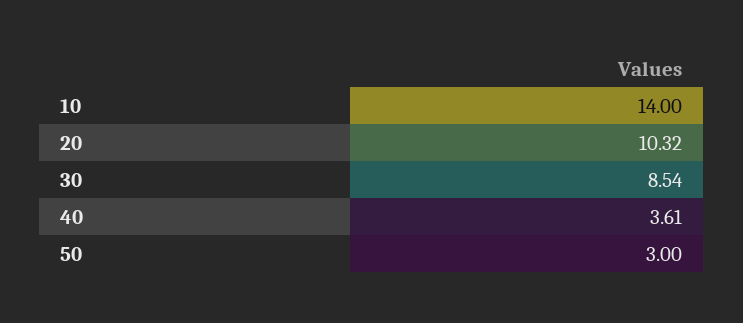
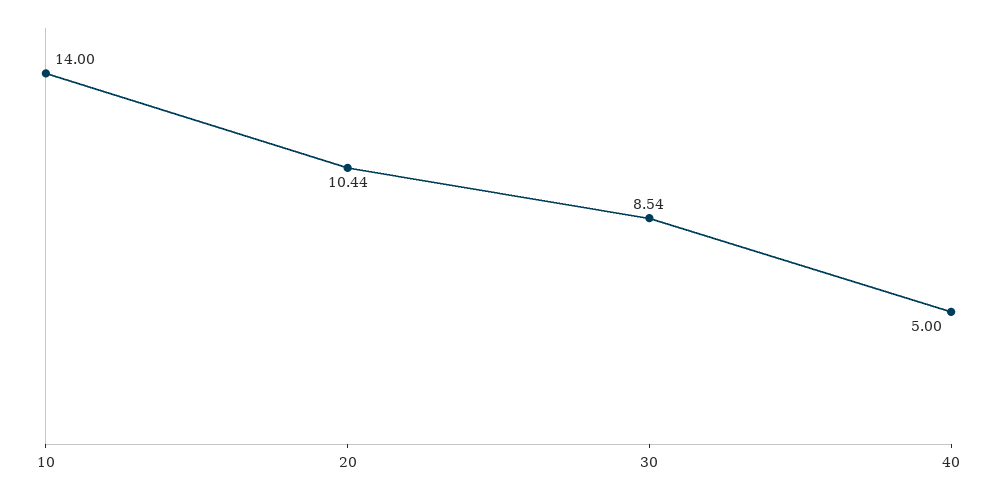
20: 10.32 -> 10.44
40: 3.61 -> 5
50: 3 -> none

